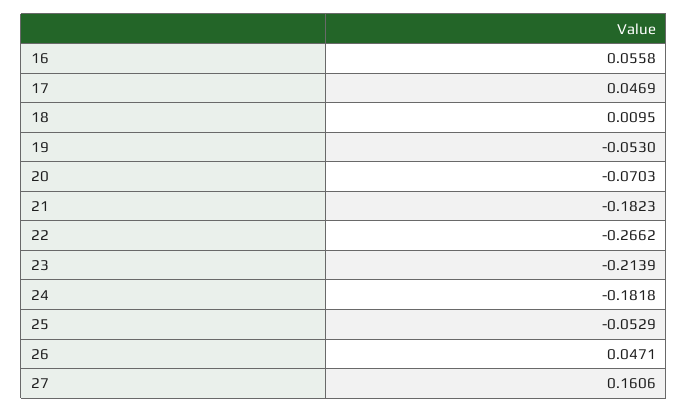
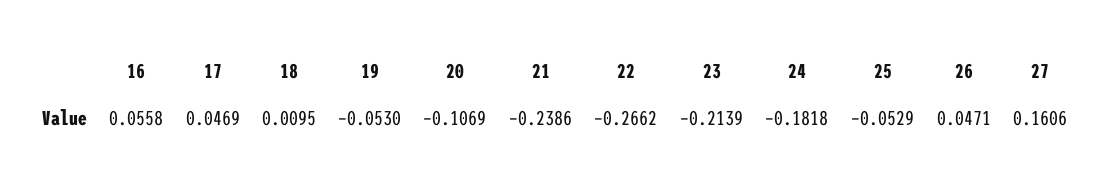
20: -0.0703 -> -0.1069
21: -0.1823 -> -0.2386

